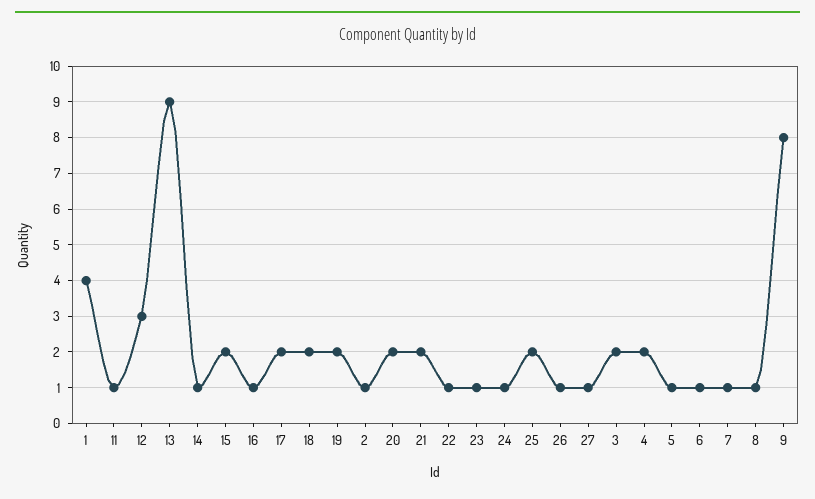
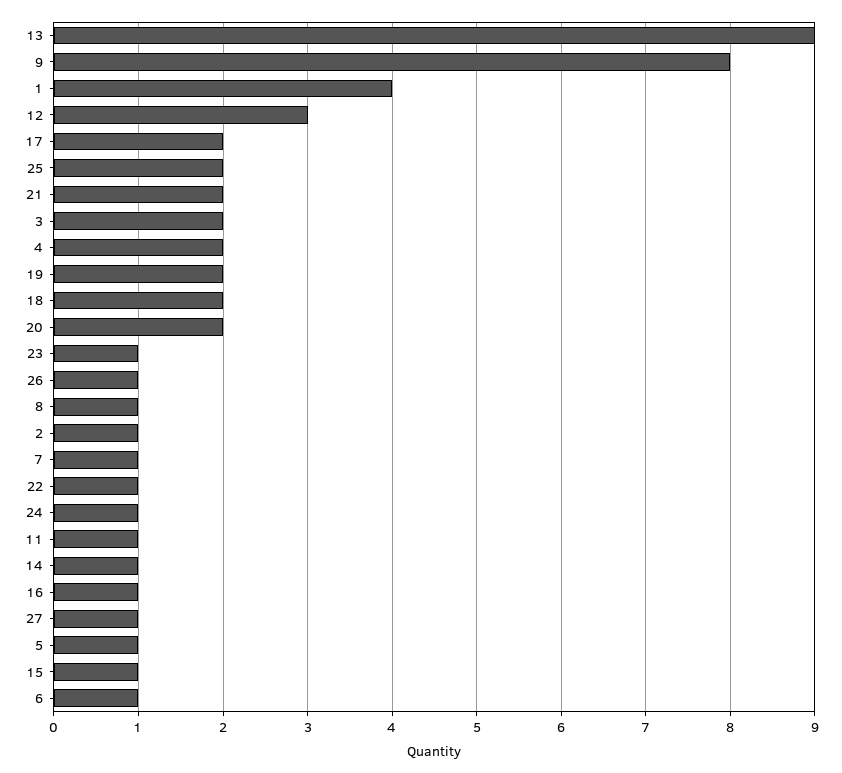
15: 2 -> 1

